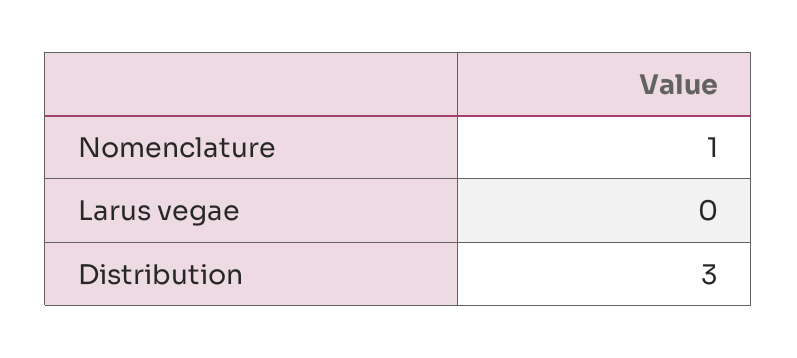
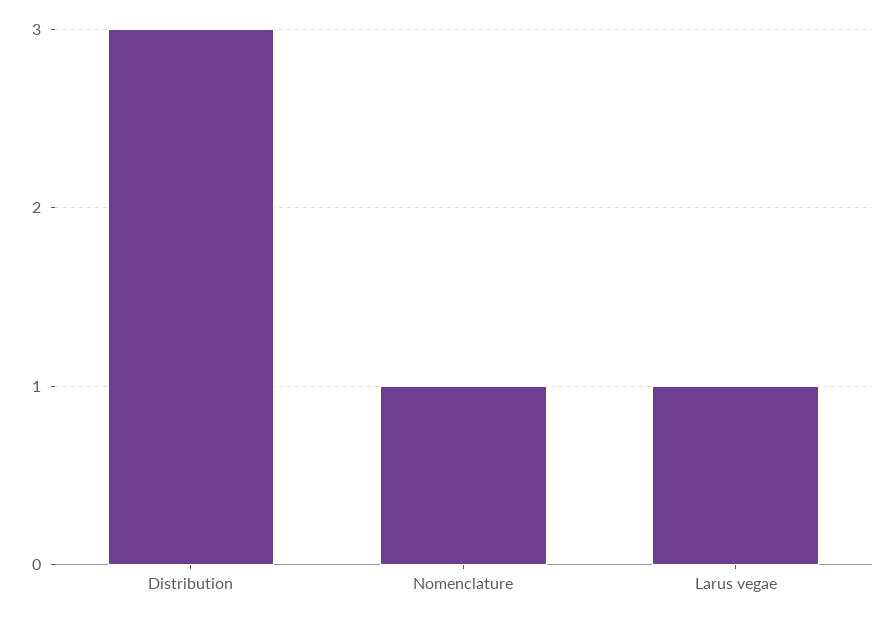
Larus vegae: 0 -> 1

